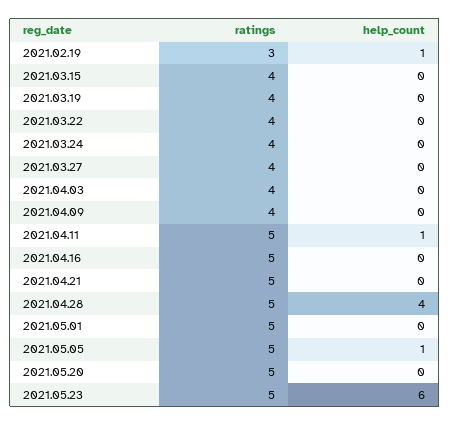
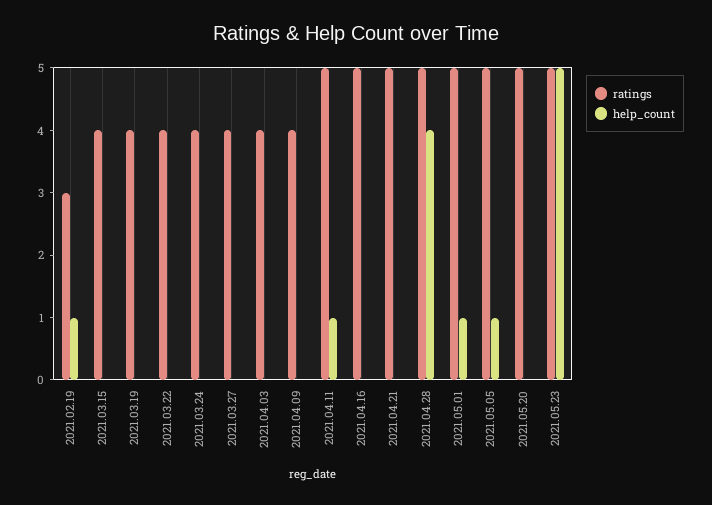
help_count, 2021.05.01: 0 -> 1
help_count, 2021.05.23: 6 -> 5

